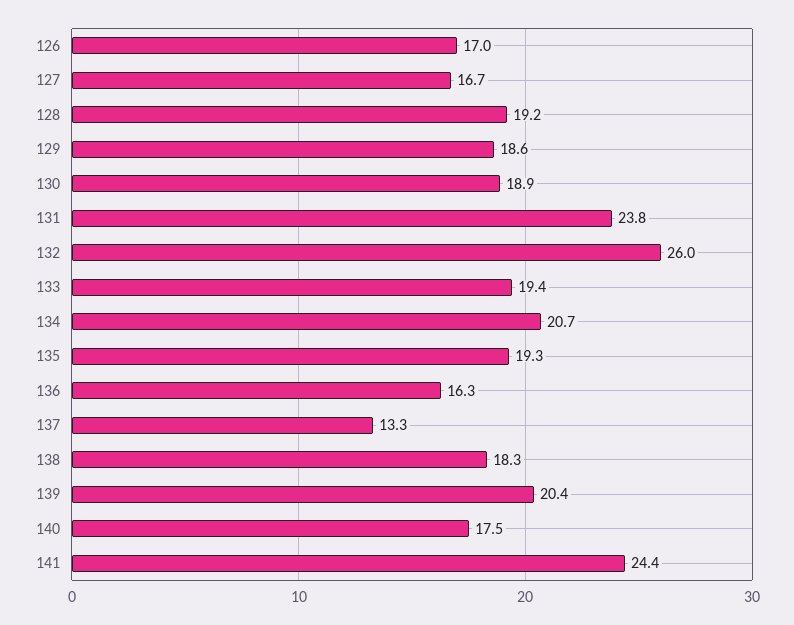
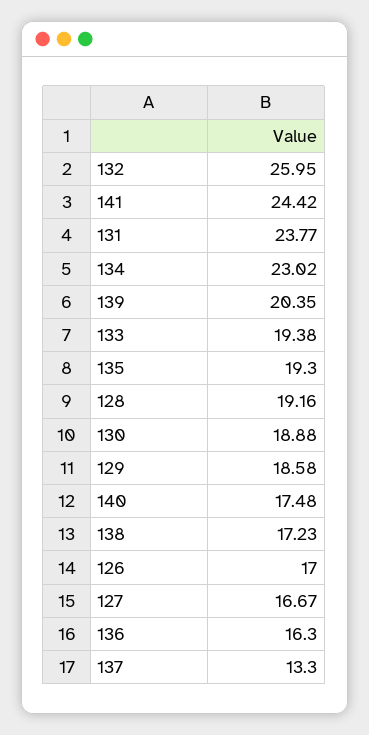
134: 20.7 -> 23.02
138: 18.3 -> 17.23

